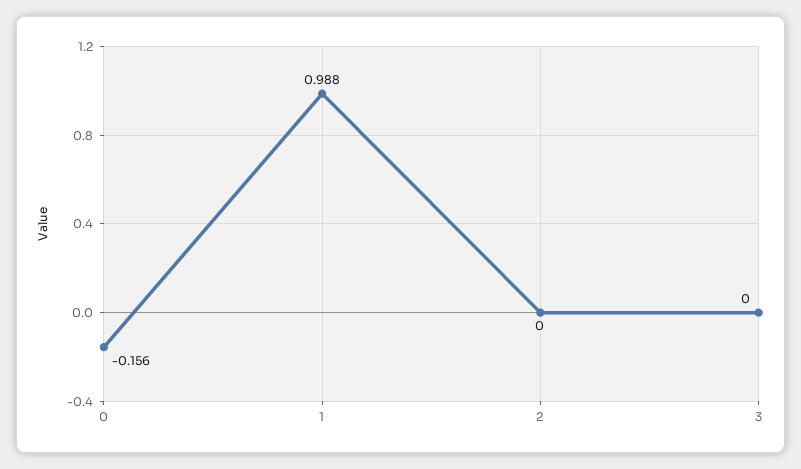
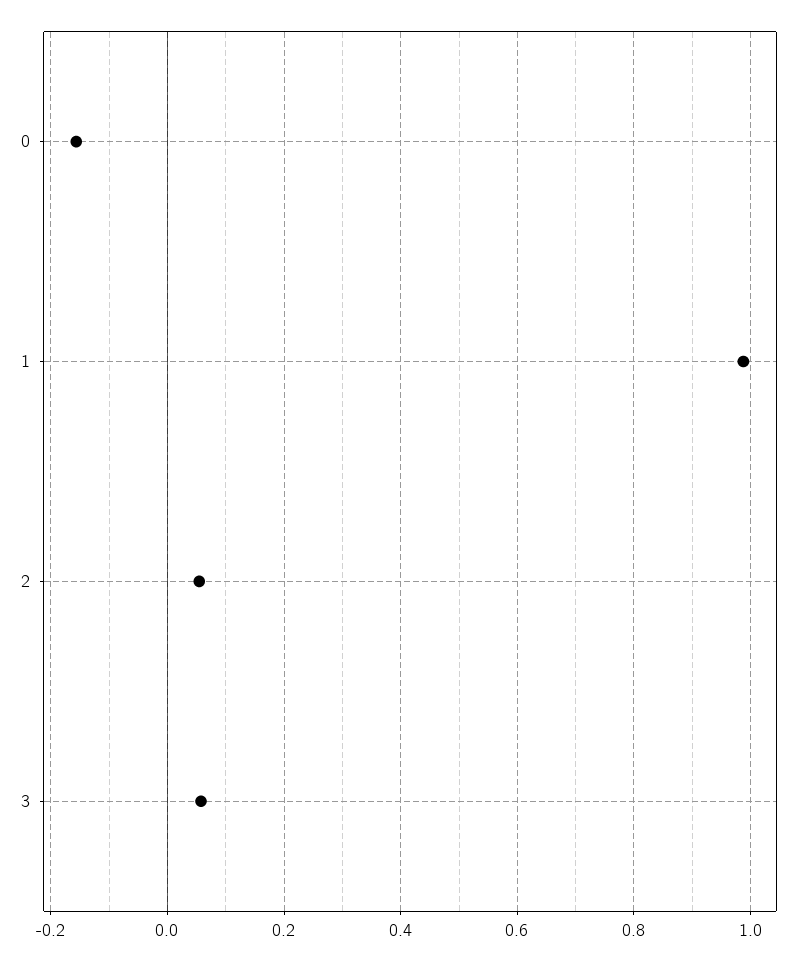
2: 0 -> 0.06
3: 0 -> 0.06

